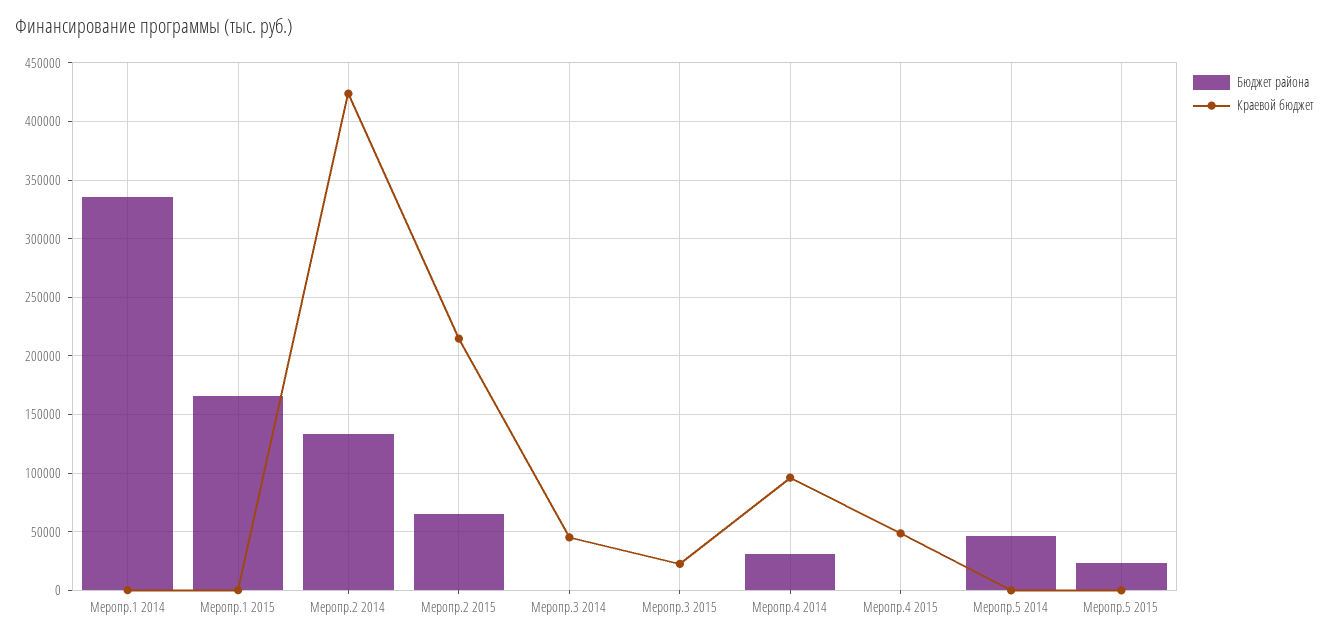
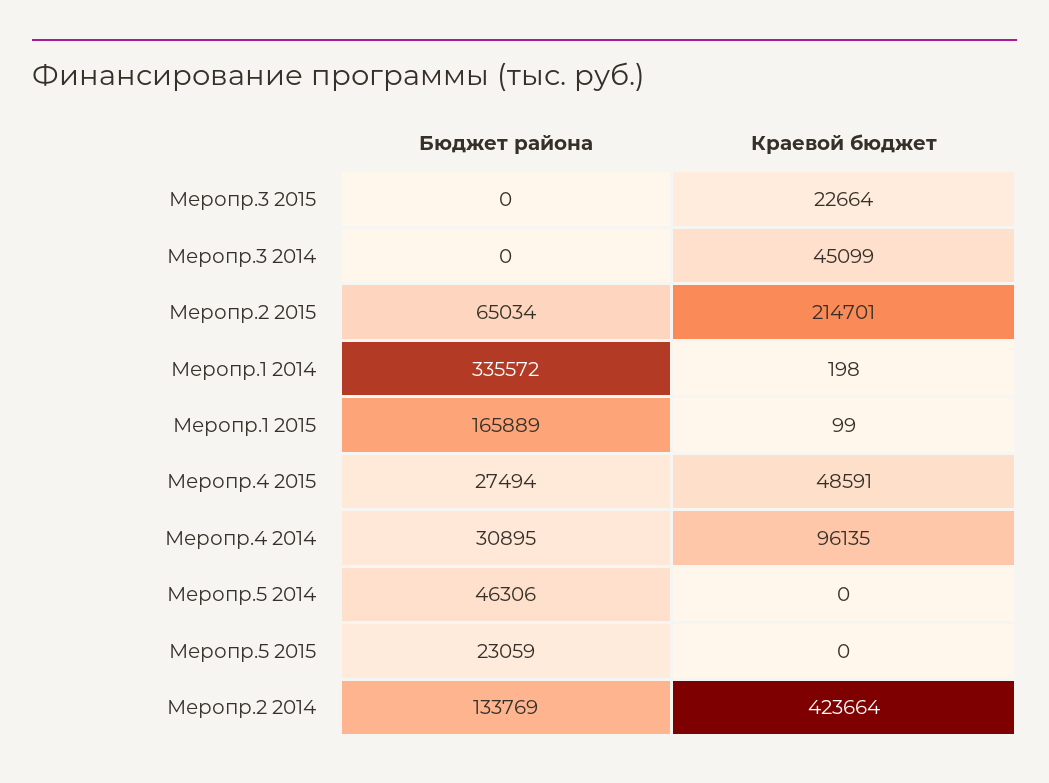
Бюджет района, Меропр.4 2015: 0 -> 27494

